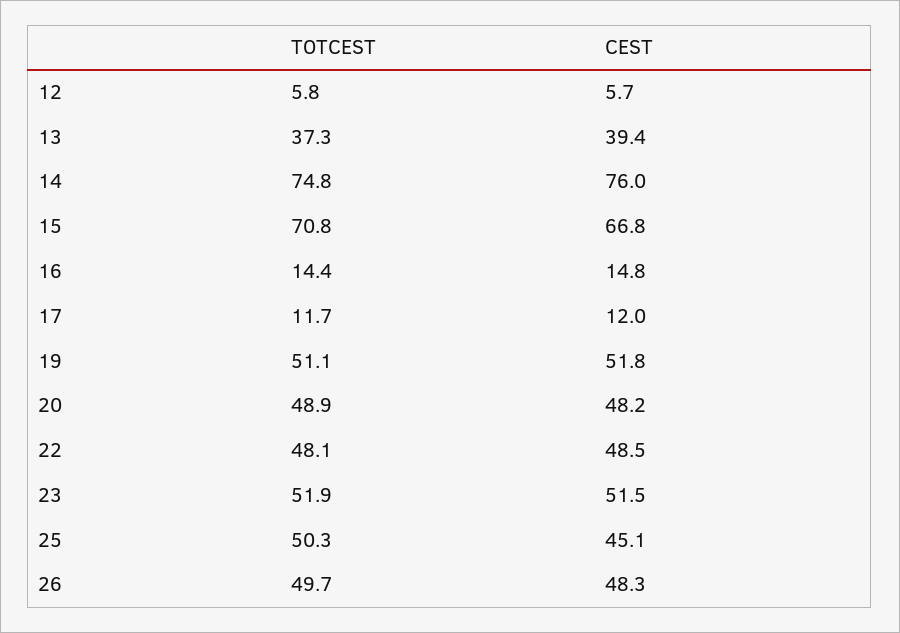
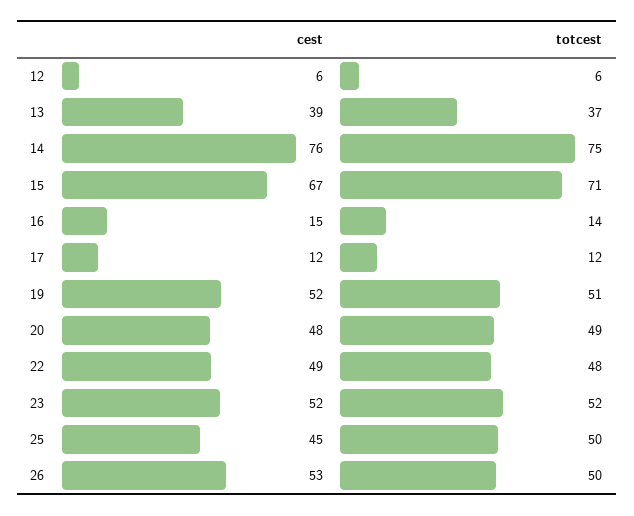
CEST, 26: 48.3 -> 53

